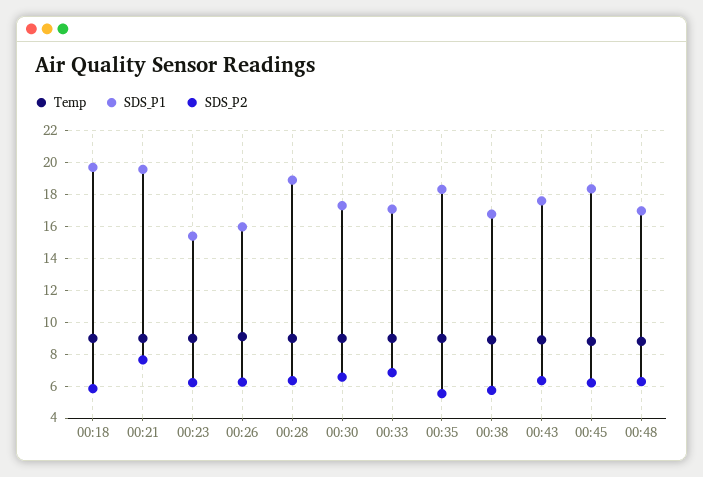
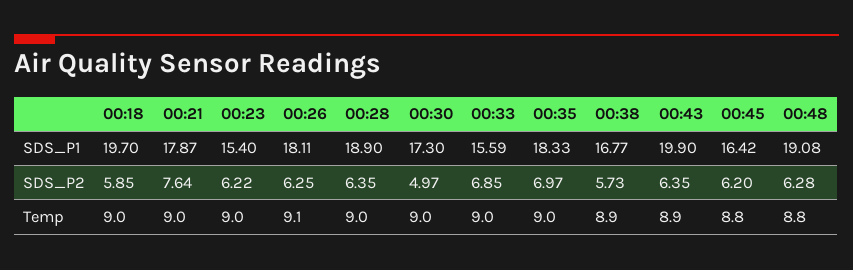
SDS_P1, 00:21: 19.5 -> 17.87
SDS_P1, 00:26: 16 -> 18.11
SDS_P2, 00:30: 6.5 -> 4.97
SDS_P1, 00:33: 17 -> 15.59
SDS_P2, 00:35: 5.5 -> 6.97
SDS_P1, 00:43: 17.5 -> 19.9
SDS_P1, 00:45: 18.5 -> 16.42
SDS_P1, 00:48: 17 -> 19.08

